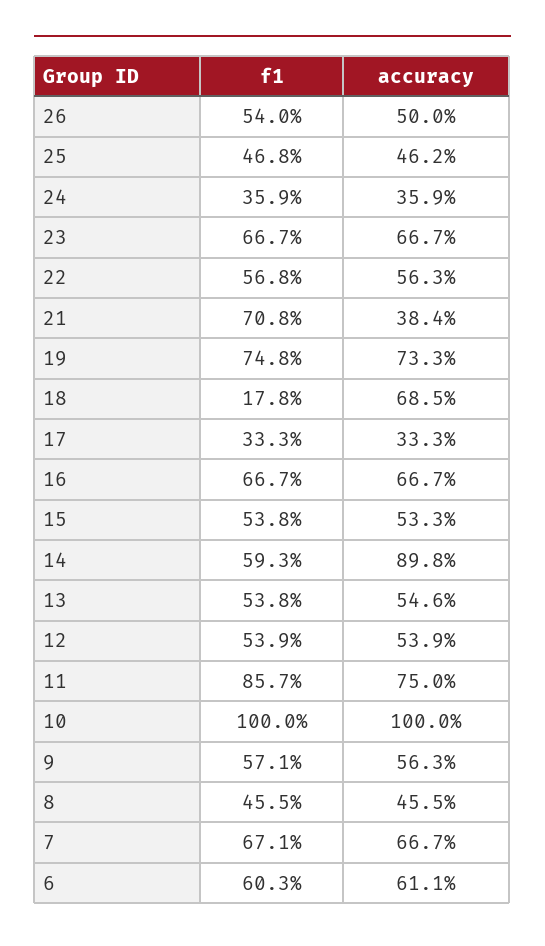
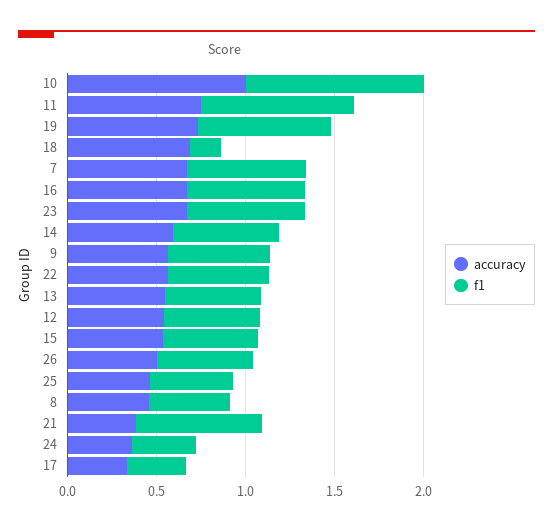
accuracy, 14: 0.898 -> 0.6
f1, 6: 0.603 -> none
accuracy, 6: 0.611 -> none

